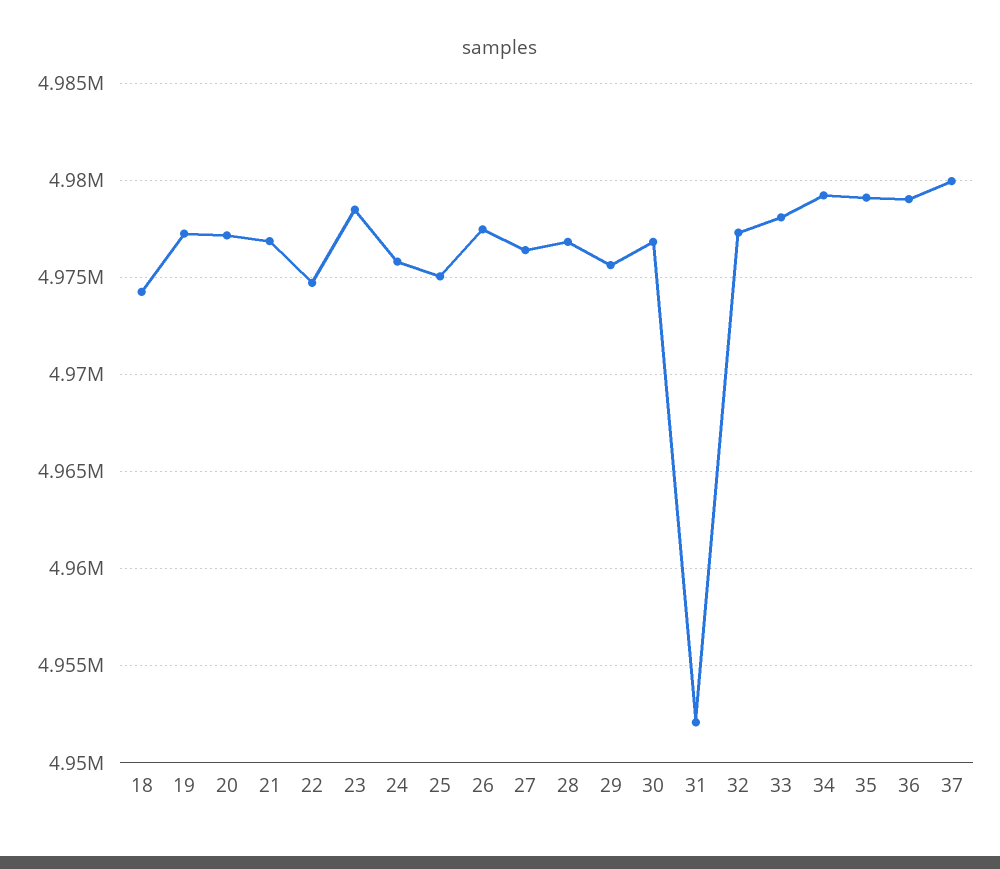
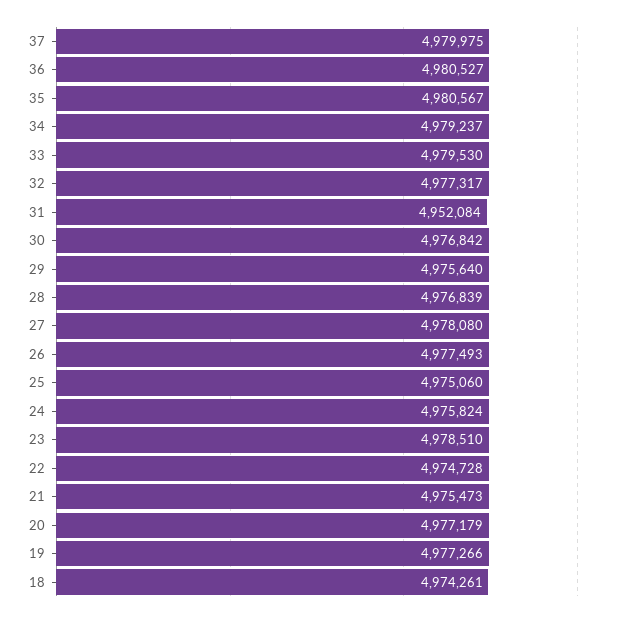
21: 4977000 -> 4975473
27: 4976500 -> 4978080
33: 4978000 -> 4979530
35: 4979000 -> 4980567
36: 4979000 -> 4980527

